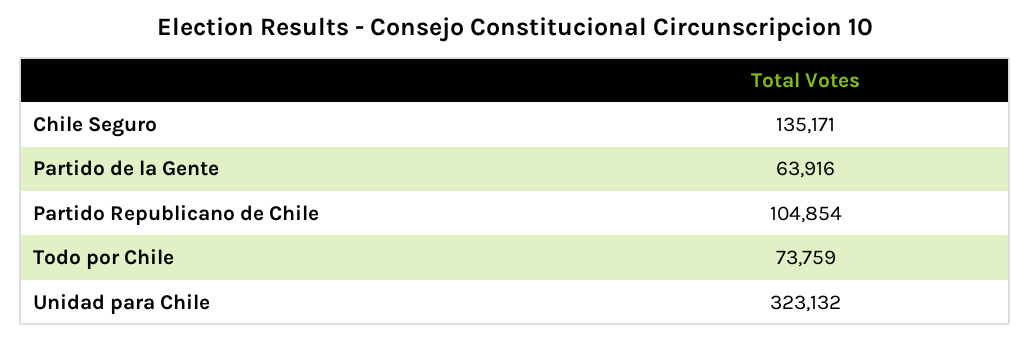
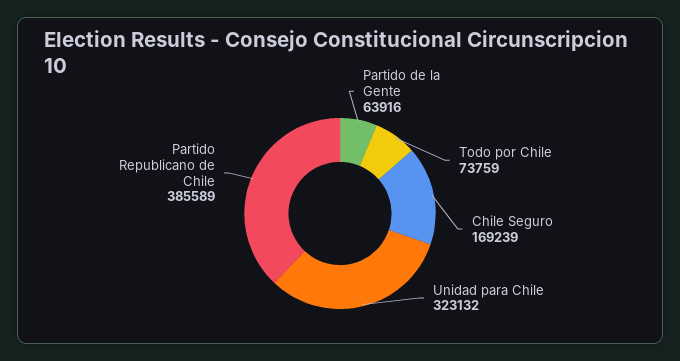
Chile Seguro: 135171 -> 169239
Partido Republicano de Chile: 104854 -> 385589

